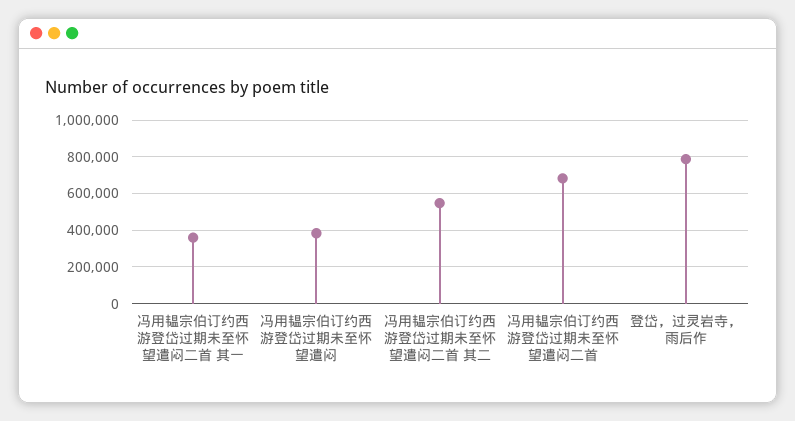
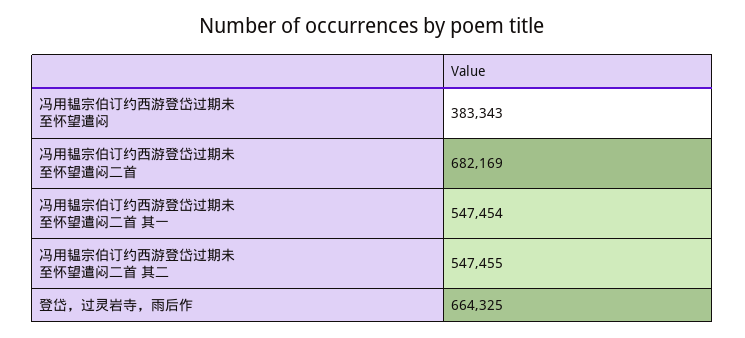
冯用韫宗伯订约西游登岱过期未至怀望遣闷二首 其一: 350000 -> 547454
登岱，过灵岩寺，雨后作: 800000 -> 664325

